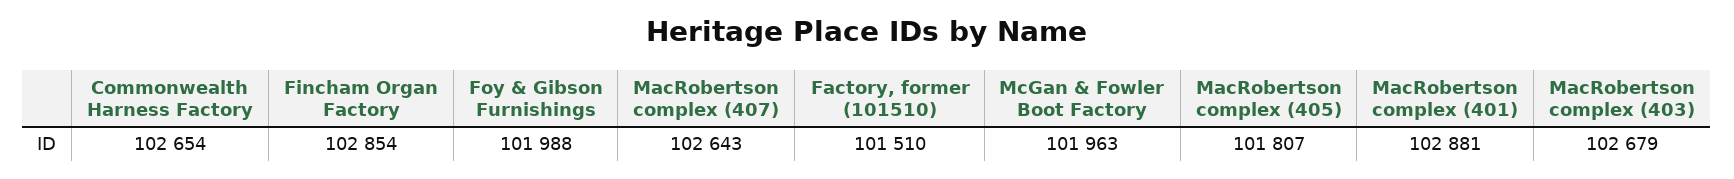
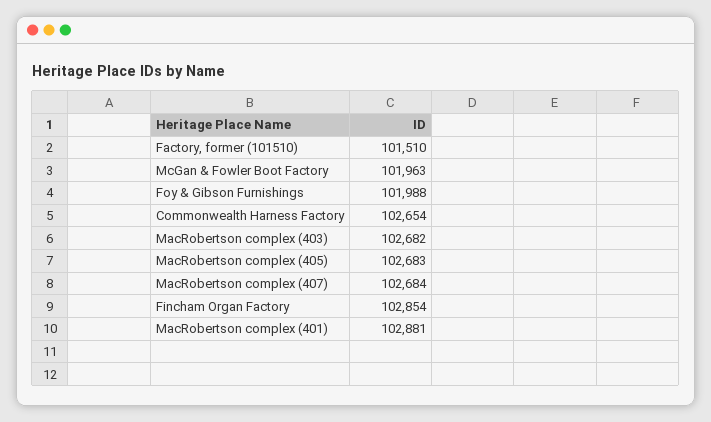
MacRobertson complex (407): 102643 -> 102684
MacRobertson complex (405): 101807 -> 102683
MacRobertson complex (403): 102679 -> 102682

